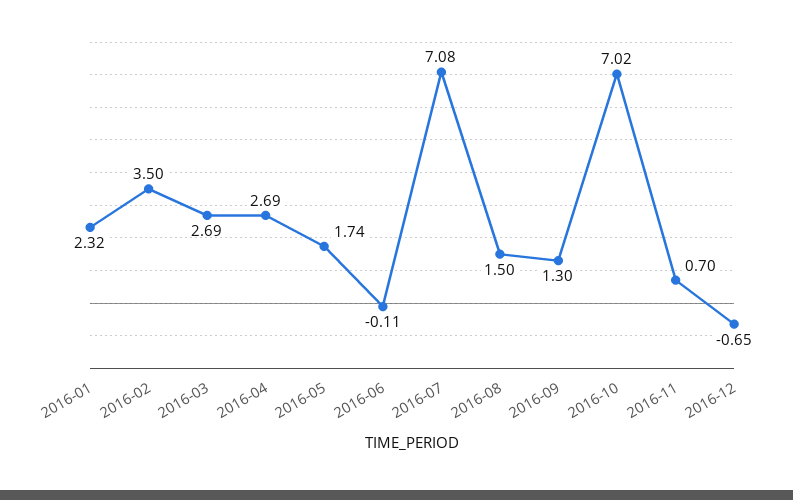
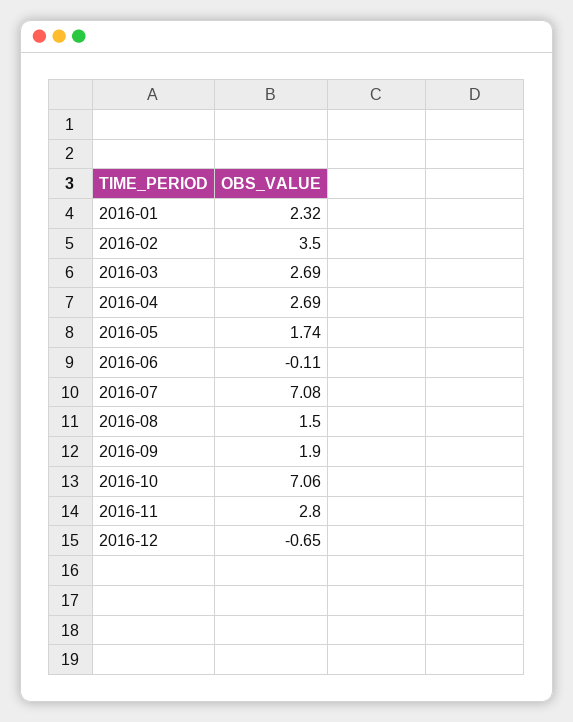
2016-09: 1.3 -> 1.9
2016-10: 7.02 -> 7.06
2016-11: 0.7 -> 2.8

